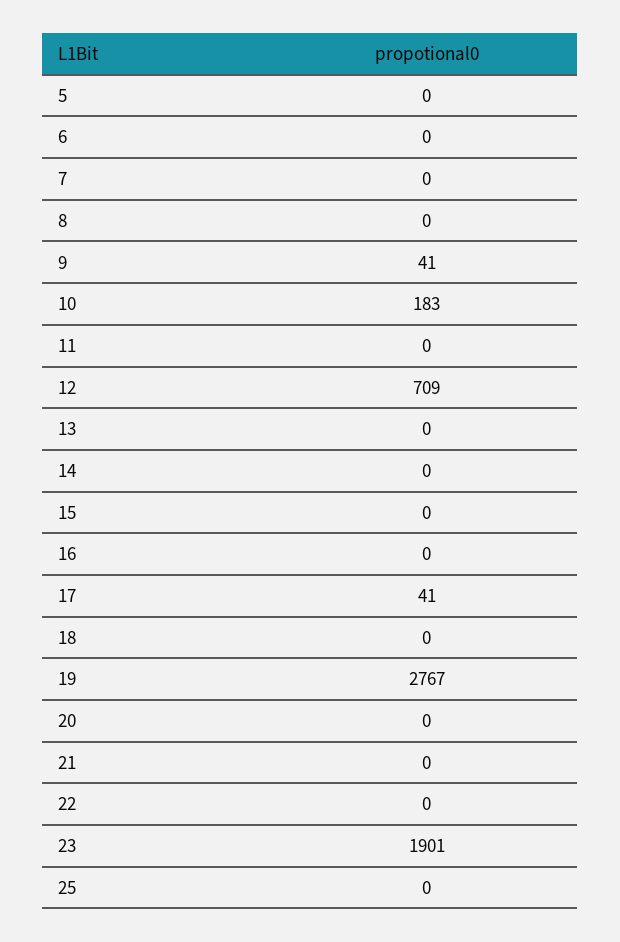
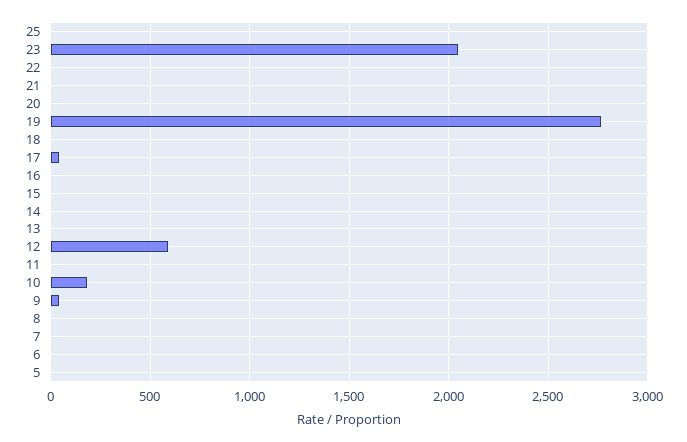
12: 709 -> 600
23: 1901 -> 2050

